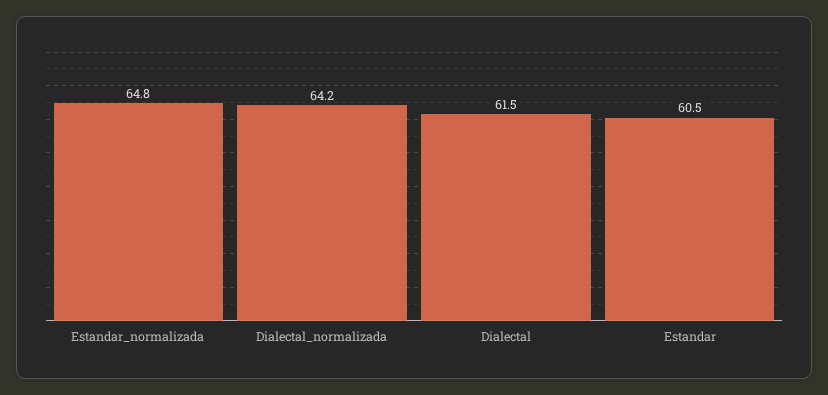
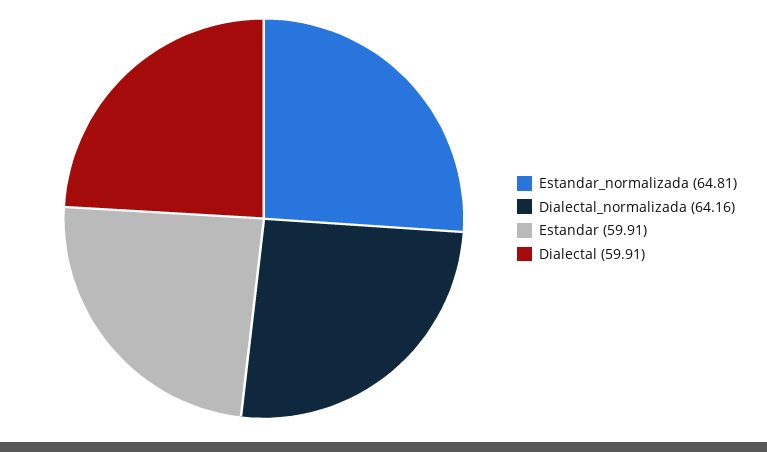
Dialectal: 61.5 -> 59.91
Estandar: 60.5 -> 59.91

